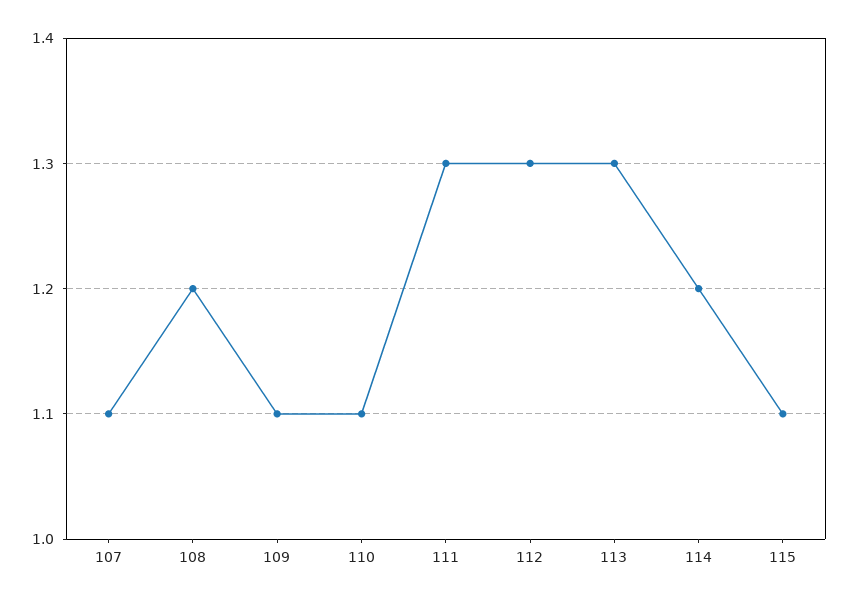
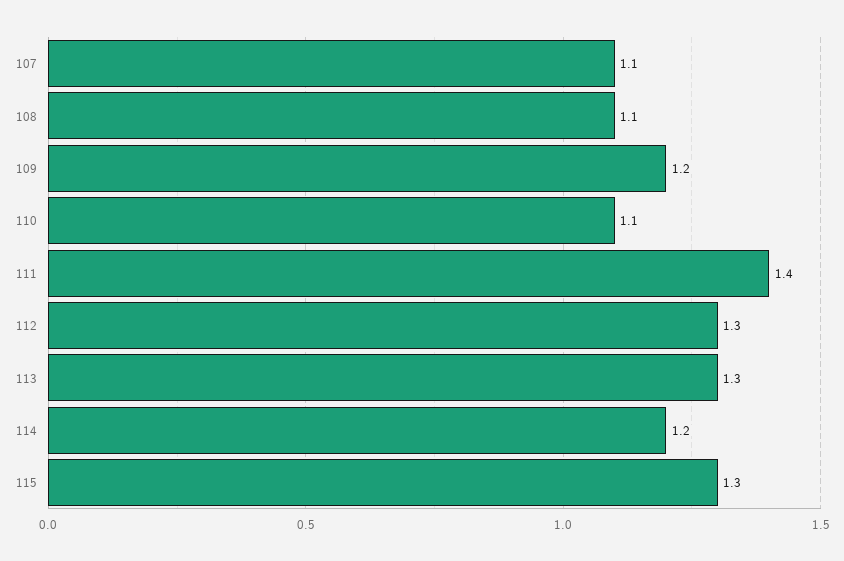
108: 1.2 -> 1.1
109: 1.1 -> 1.2
111: 1.3 -> 1.4
115: 1.1 -> 1.3

